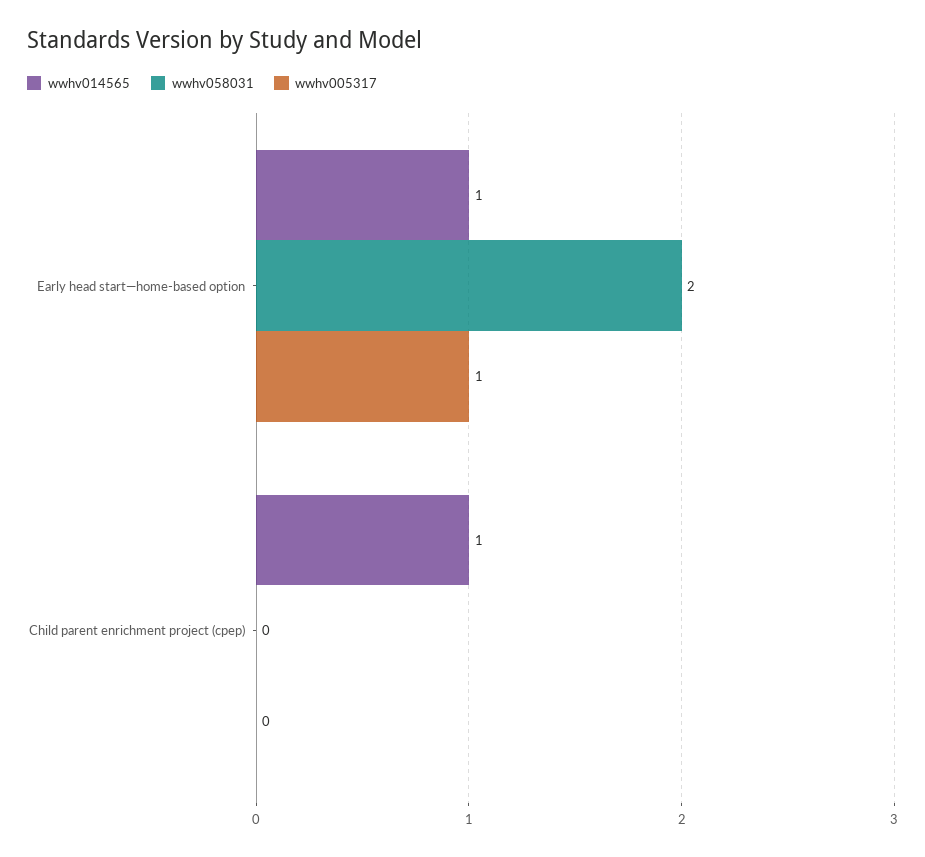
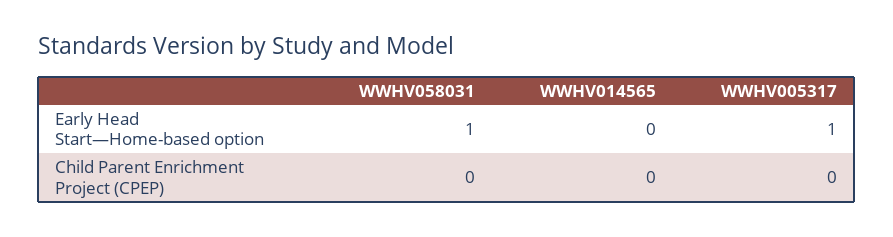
wwhv014565, Early head start—home-based option: 1 -> 0
wwhv058031, Early head start—home-based option: 2 -> 1
wwhv014565, Child parent enrichment project (cpep): 1 -> 0

